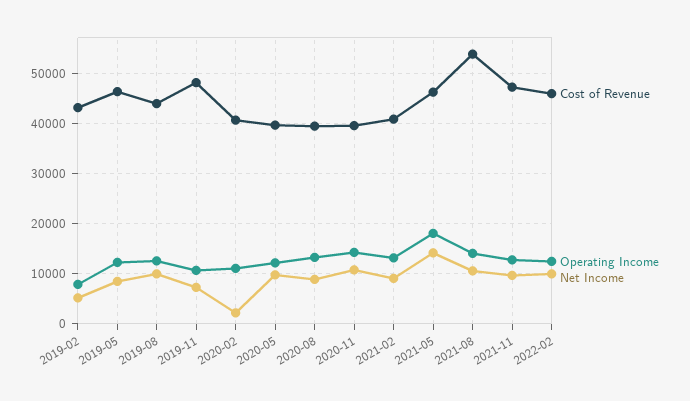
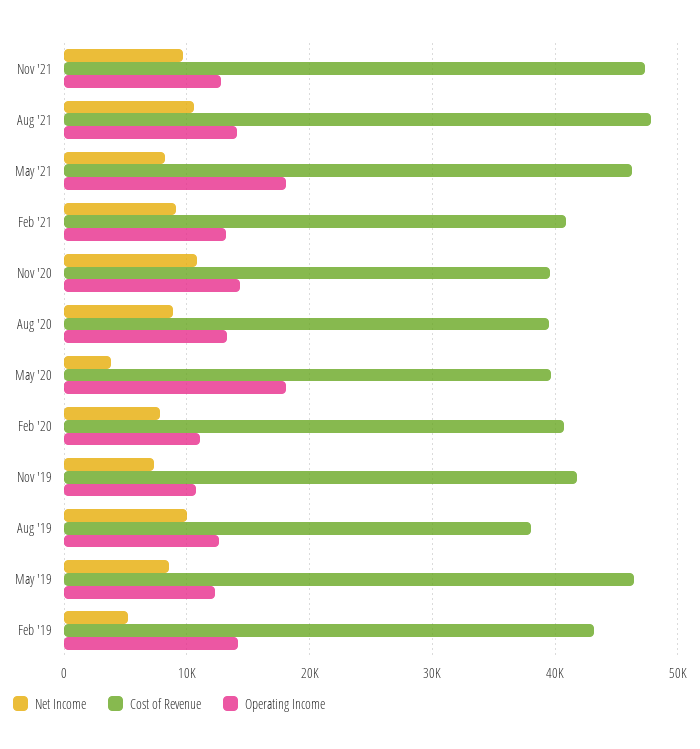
Operating Income, 2019-02: 8000 -> 14000
Cost of Revenue, 2019-08: 44000 -> 38000
Cost of Revenue, 2019-11: 48000 -> 42000
Net Income, 2020-02: 2000 -> 8000
Operating Income, 2020-05: 12000 -> 18000
Net Income, 2020-05: 10000 -> 4000
Net Income, 2021-05: 14000 -> 8000
Cost of Revenue, 2021-08: 54000 -> 48000
Cost of Revenue, 2022-02: 46000 -> none
Operating Income, 2022-02: 12000 -> none
Net Income, 2022-02: 10000 -> none

